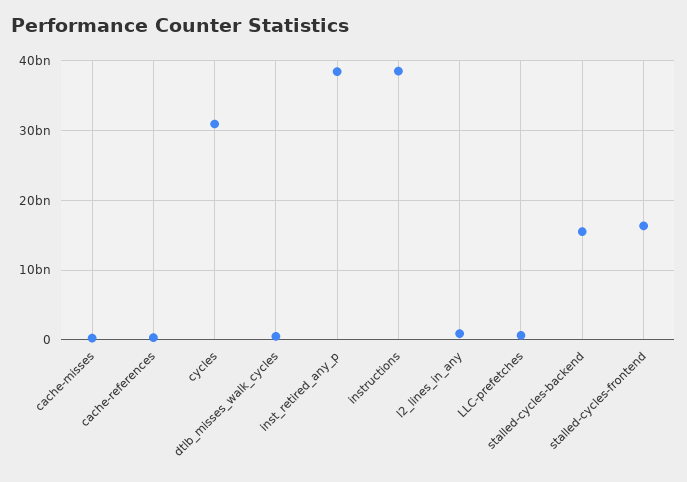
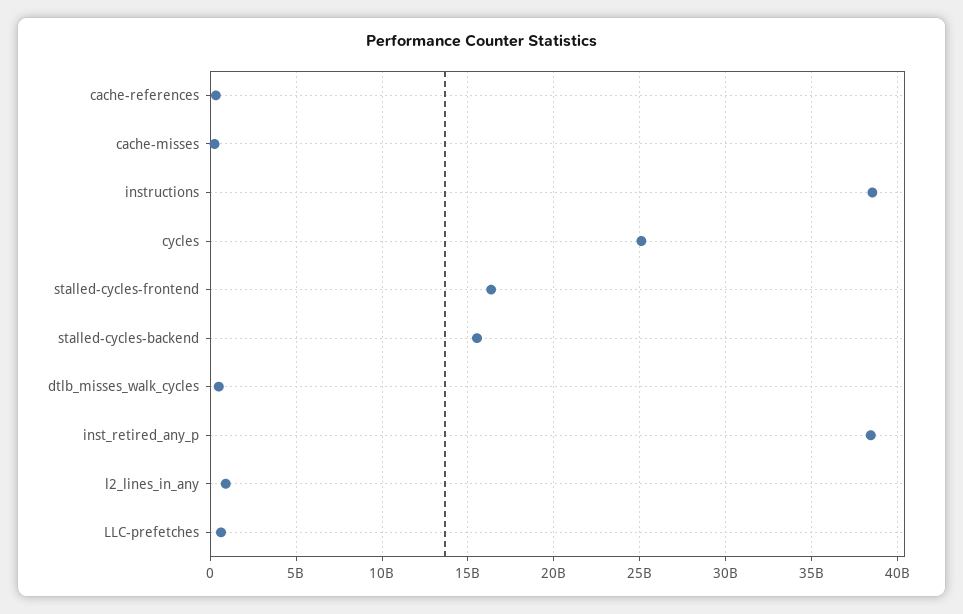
cycles: 31000000000 -> 25000000000

